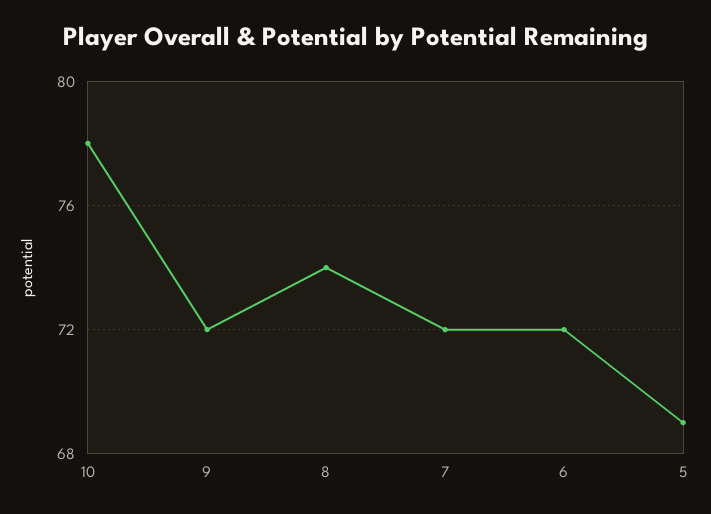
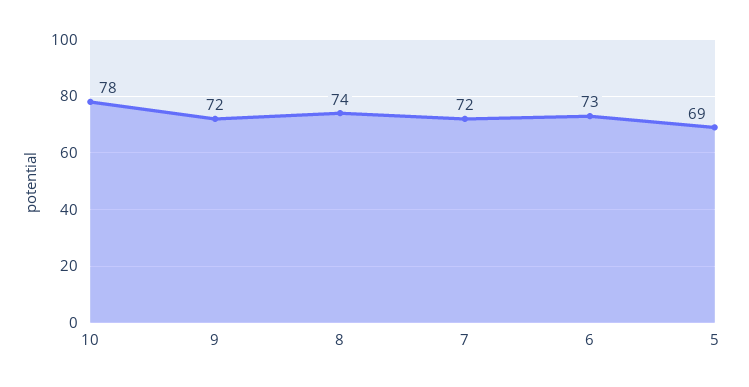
6: 72 -> 73

